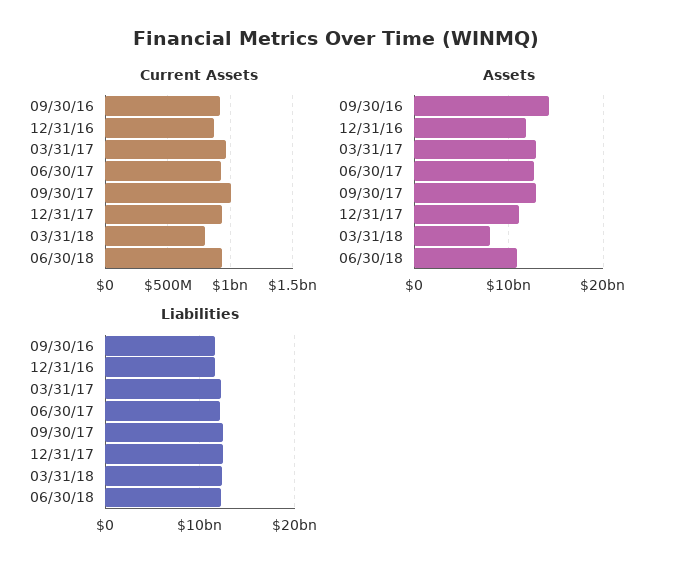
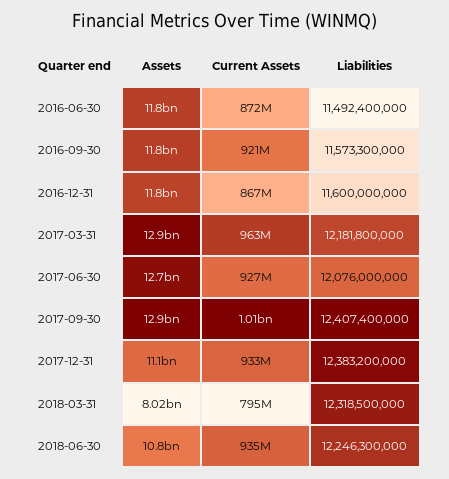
Assets, 09/30/16: 14000000000 -> 11800000000
Assets, 2016-06-30: none -> 11800000000
Current Assets, 2016-06-30: none -> 872000000
Liabilities, 2016-06-30: none -> 11492400000

